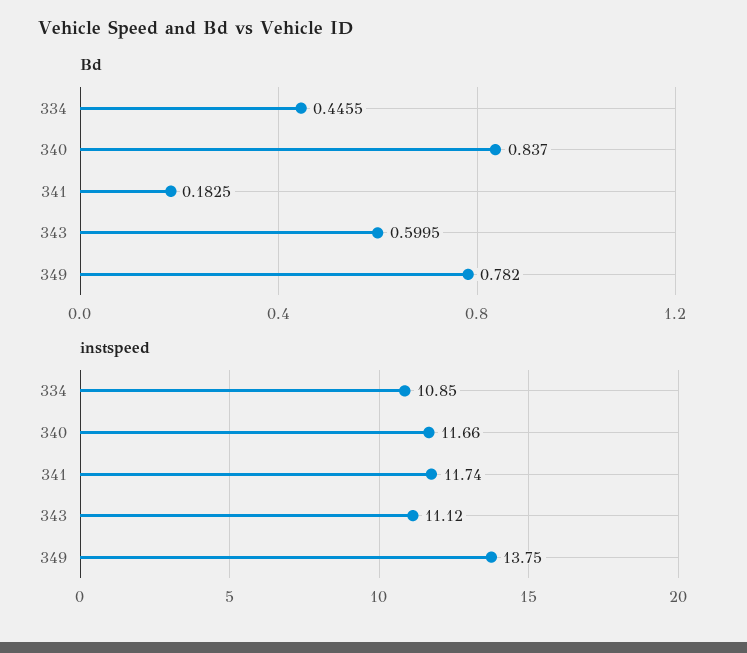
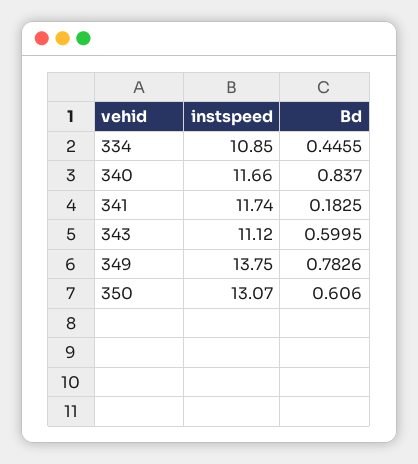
Bd, 349: 0.782 -> 0.7826
instspeed, 350: none -> 13.07
Bd, 350: none -> 0.606

